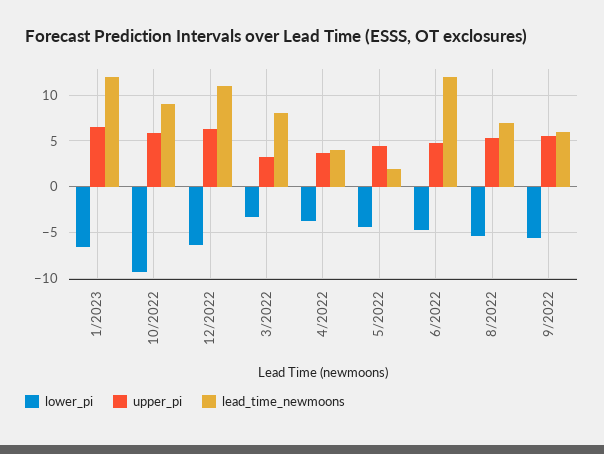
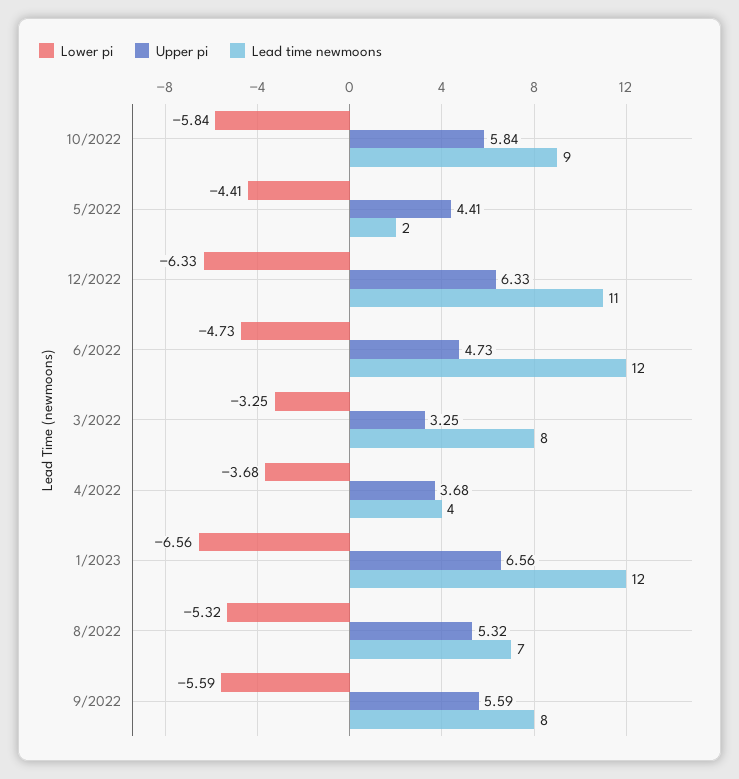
lower_pi, 10/2022: -9 -> -5.84
lead_time_newmoons, 9/2022: 6 -> 8

